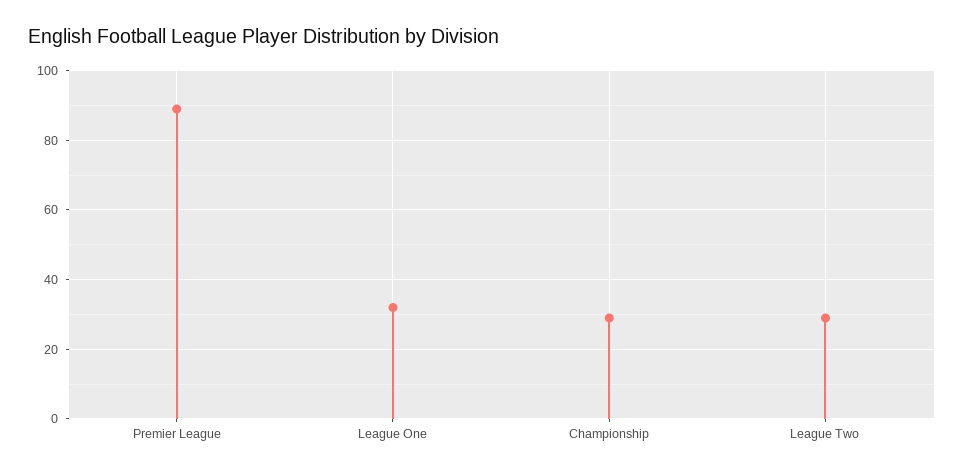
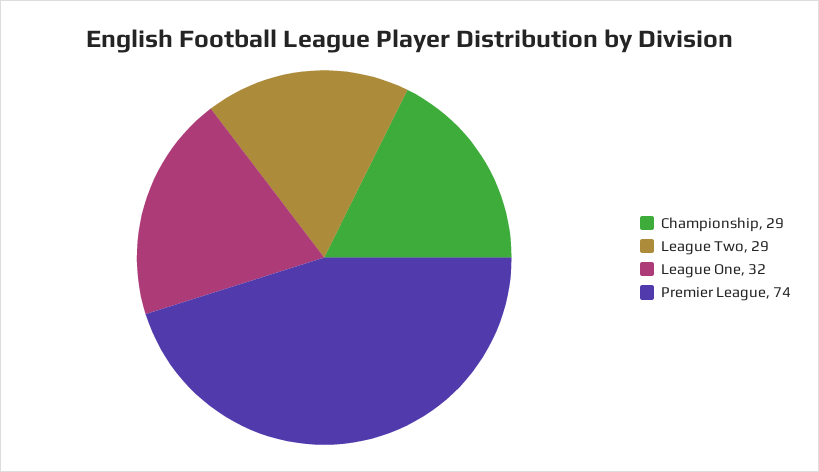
Premier League: 90 -> 74

